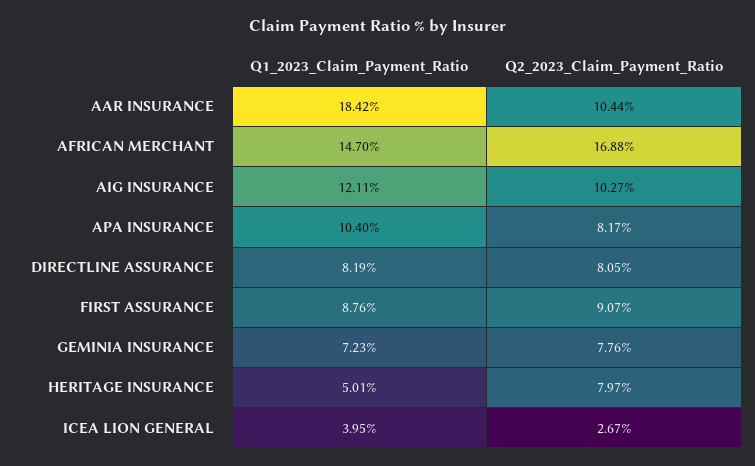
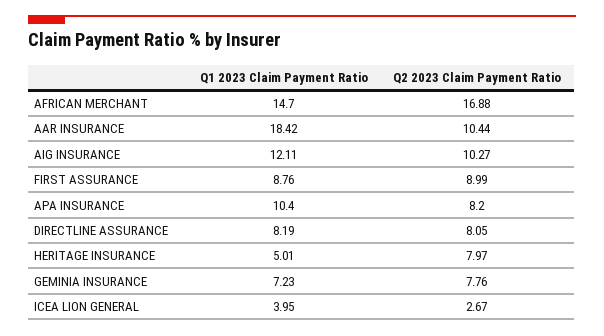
Q2_2023_Claim_Payment_Ratio, APA INSURANCE: 8.17 -> 8.2
Q2_2023_Claim_Payment_Ratio, FIRST ASSURANCE: 9.07 -> 8.99

